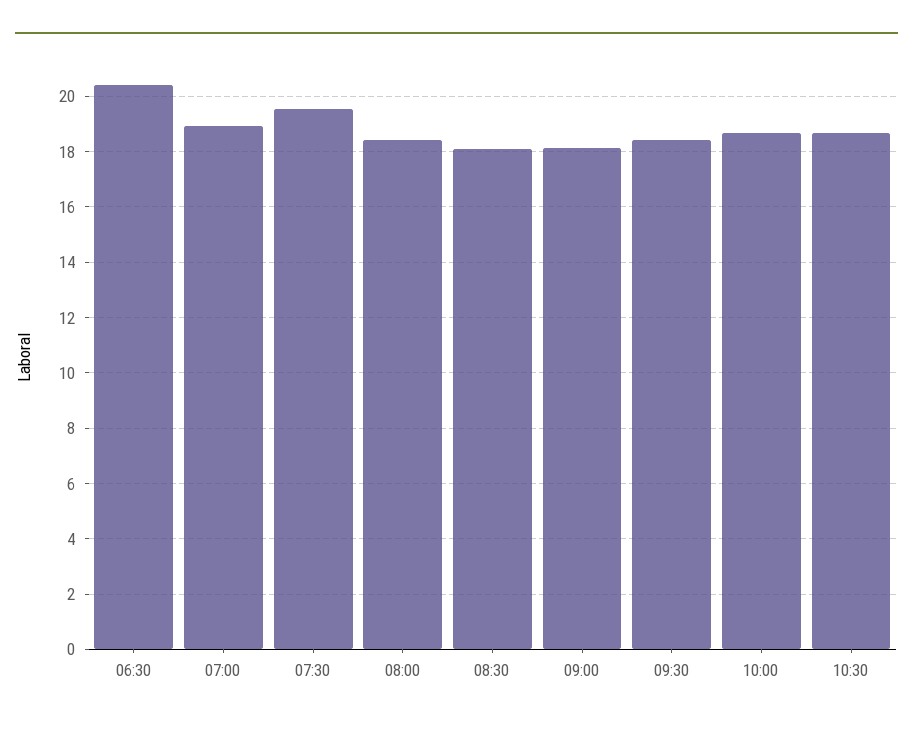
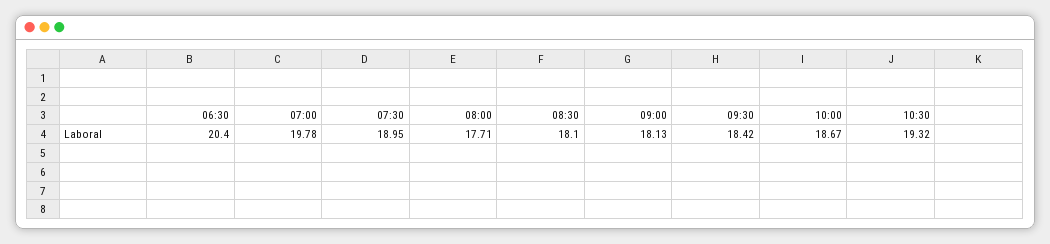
07:00: 19 -> 19.78
07:30: 19.5 -> 18.95
08:00: 18.5 -> 17.71
10:30: 18.75 -> 19.32

